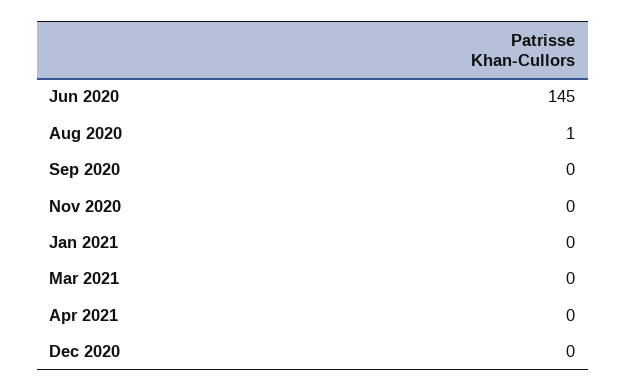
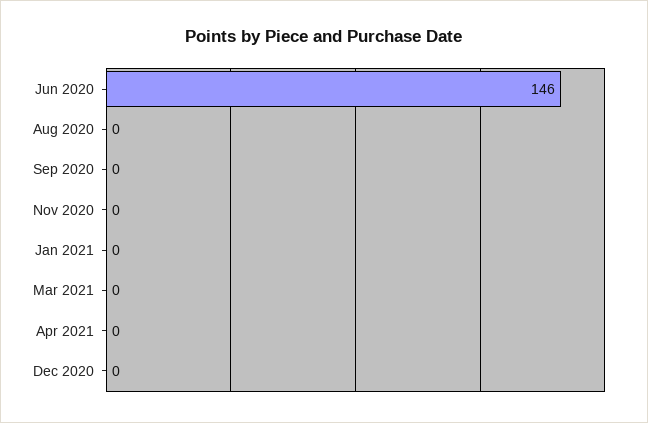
Jun 2020: 145 -> 146
Aug 2020: 1 -> 0

